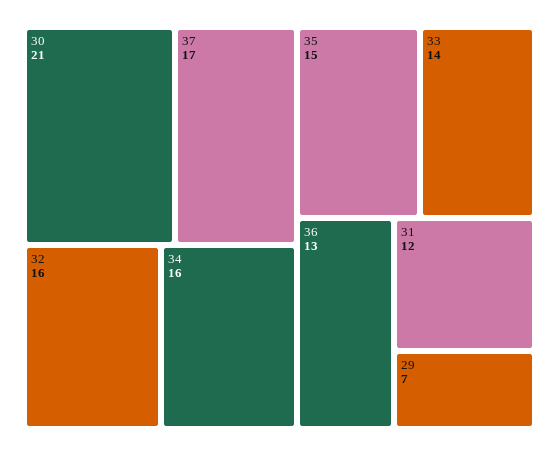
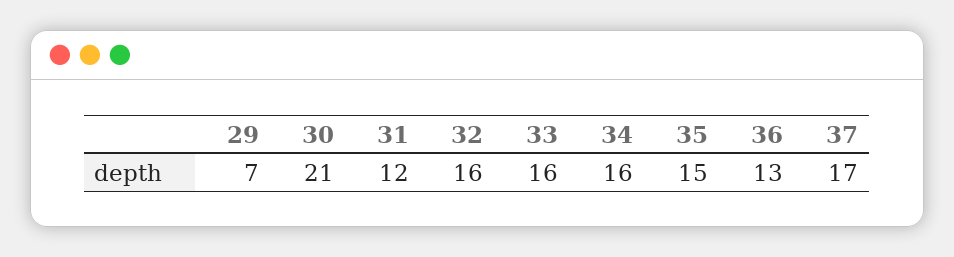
33: 14 -> 16

